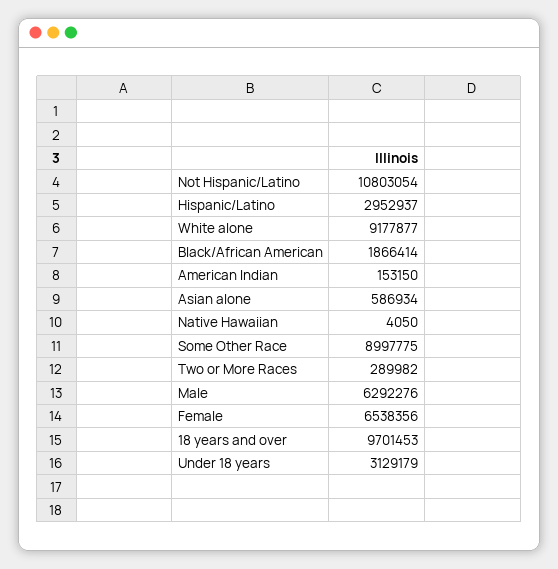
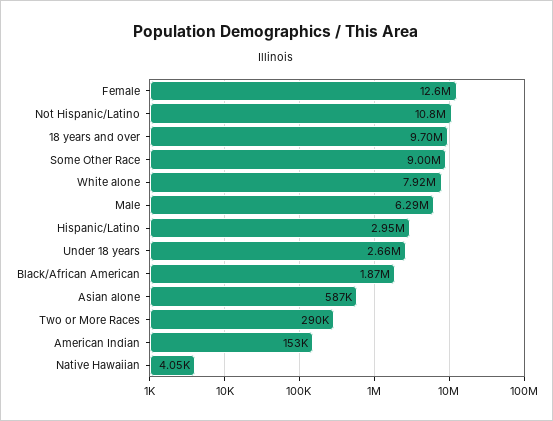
White alone: 9177877 -> 7920000
Female: 6538356 -> 12600000
Under 18 years: 3129179 -> 2660000

